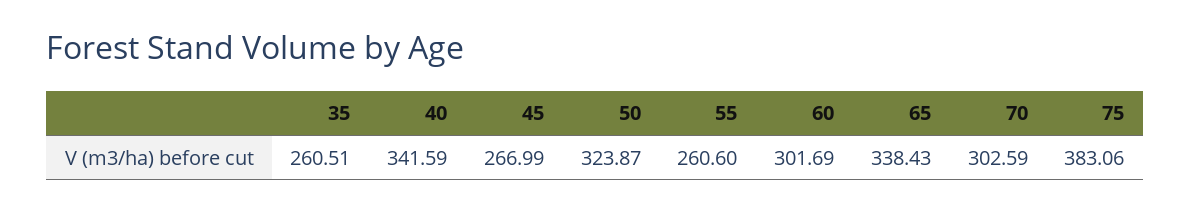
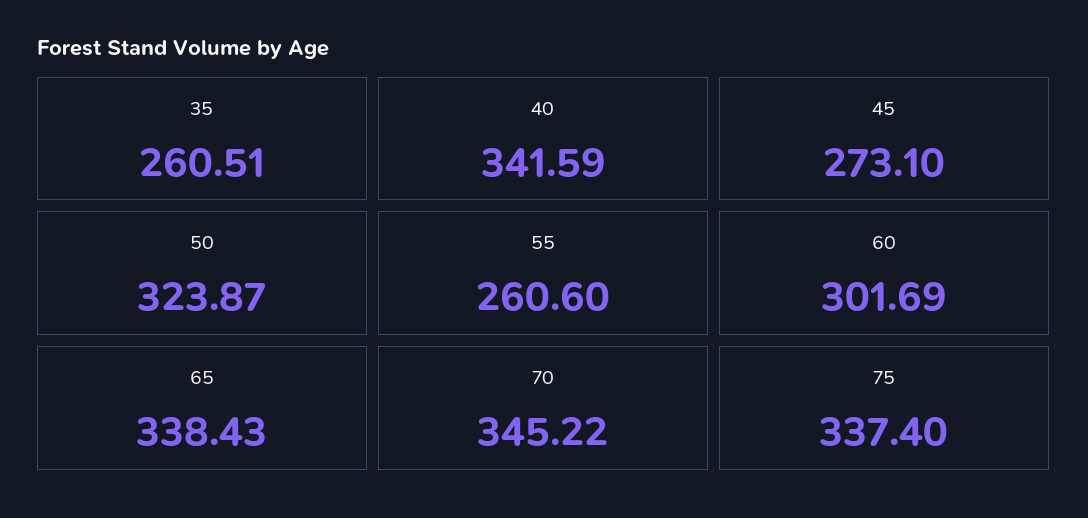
45: 266.99 -> 273.1
70: 302.59 -> 345.22
75: 383.06 -> 337.4

